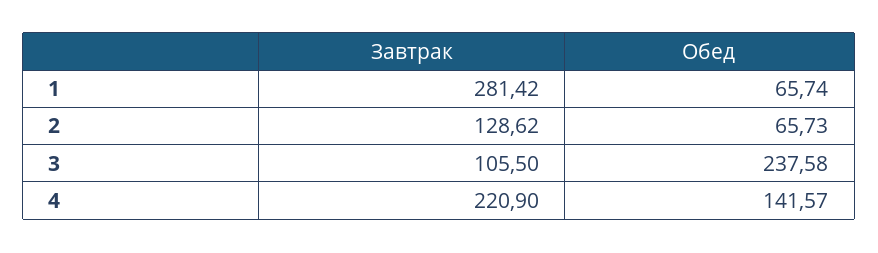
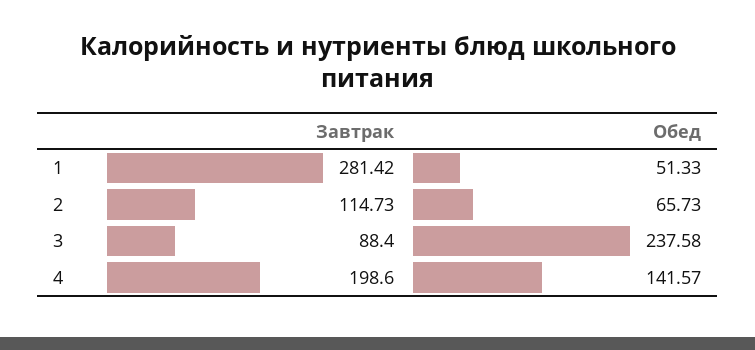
Обед, 1: 65.74 -> 51.33
Завтрак, 2: 128.62 -> 114.73
Завтрак, 3: 105.5 -> 88.4
Завтрак, 4: 220.9 -> 198.6

